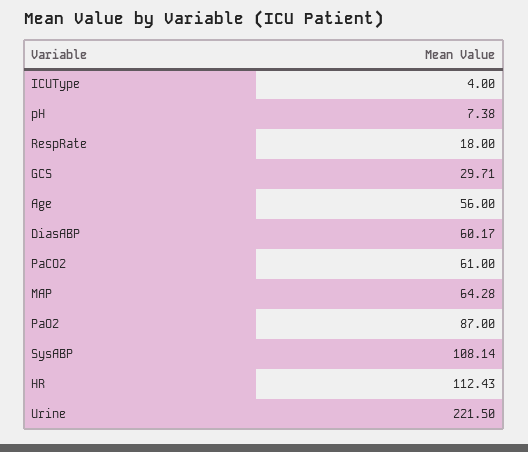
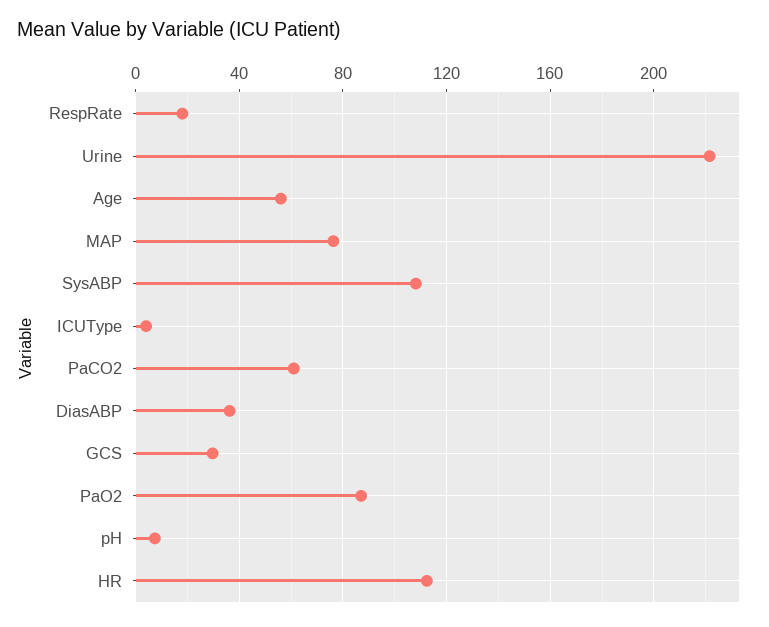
DiasABP: 60.17 -> 35
MAP: 64.28 -> 75

